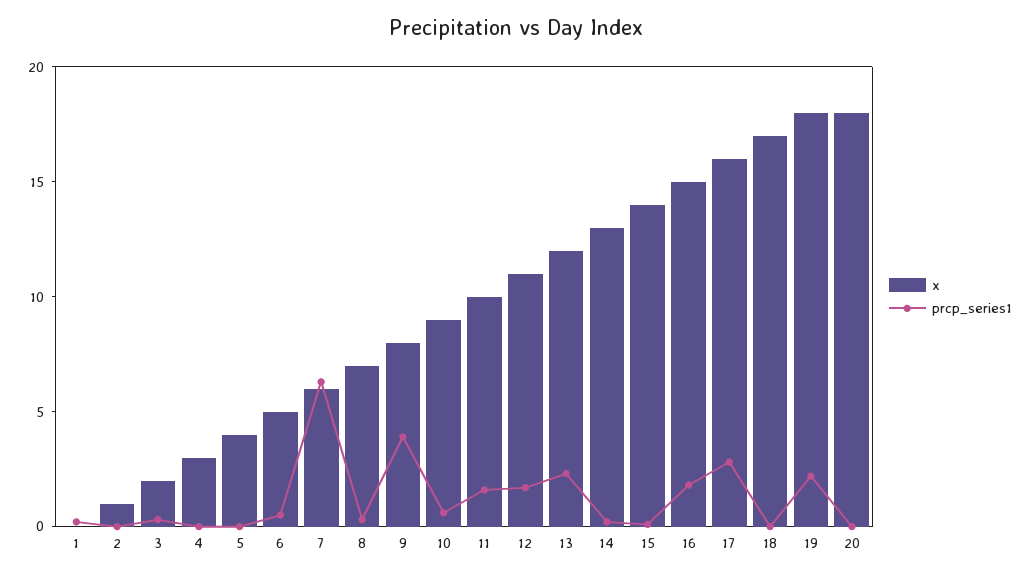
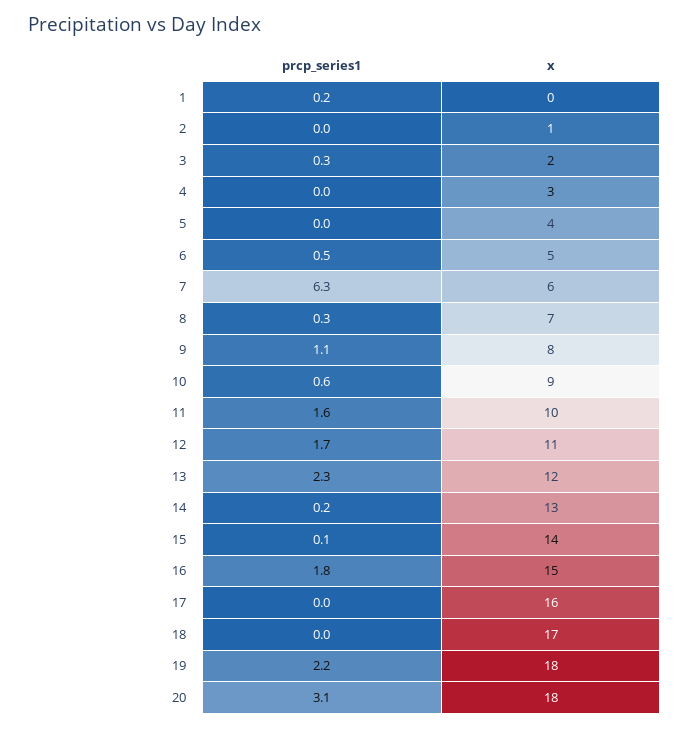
prcp_series1, 9: 4 -> 1.1
prcp_series1, 17: 3 -> 0
prcp_series1, 20: 0 -> 3.1

